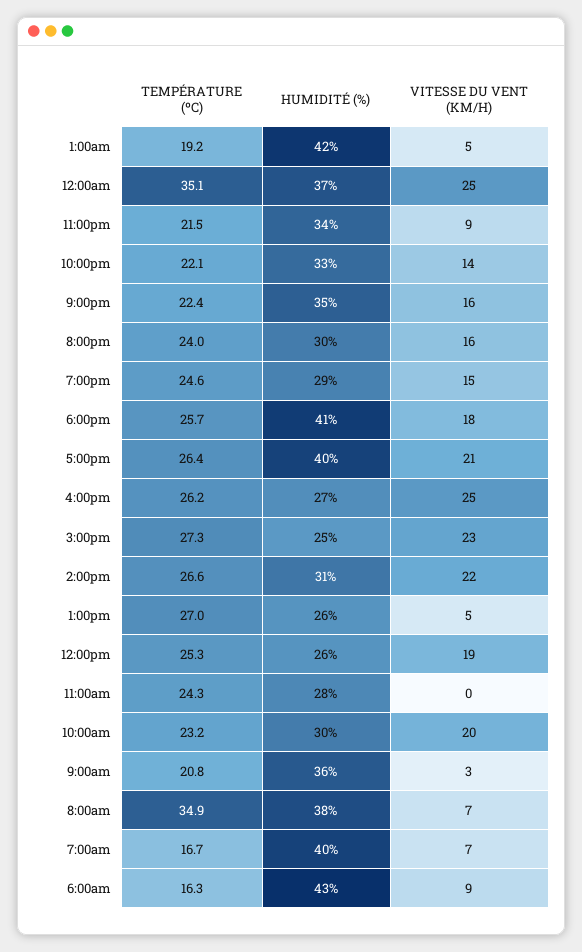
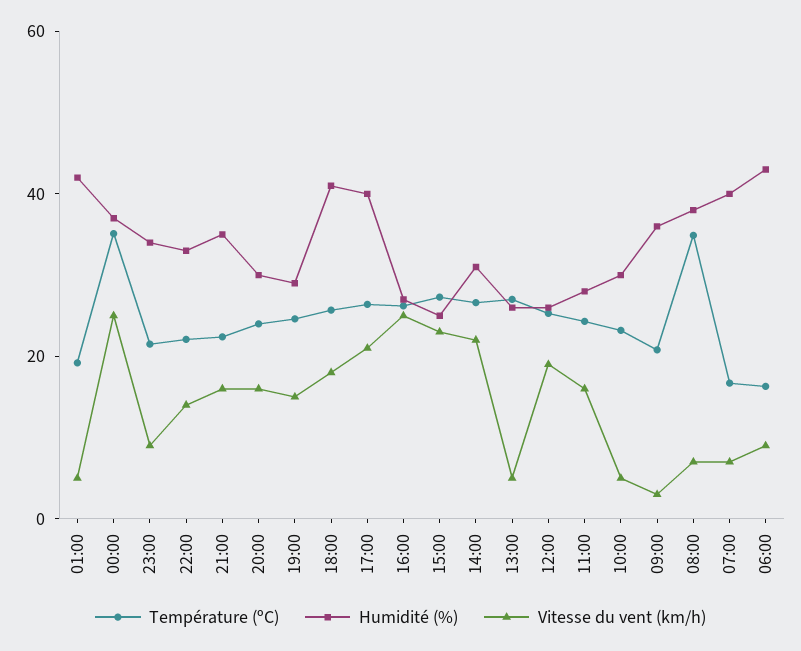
VITESSE DU VENT (KM/H), 11:00am: 0 -> 15
VITESSE DU VENT (KM/H), 10:00am: 20 -> 5

